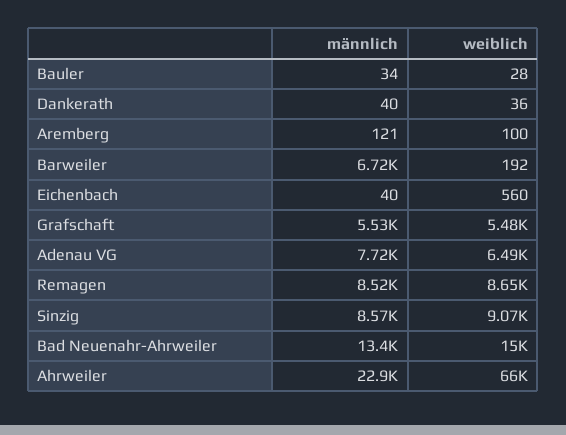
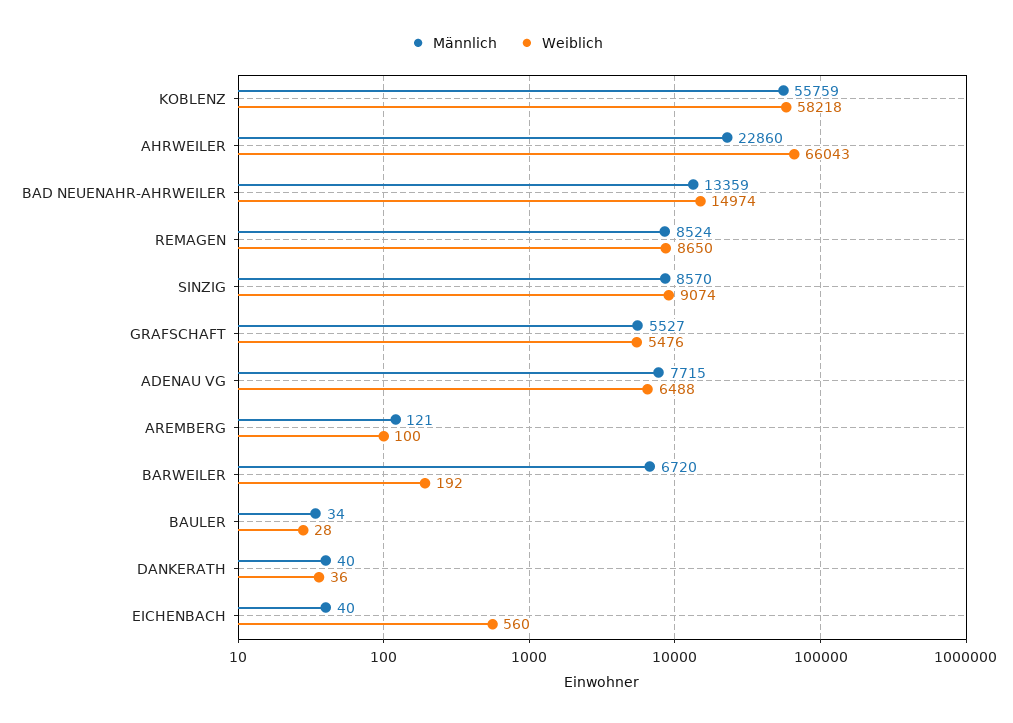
männlich, KOBLENZ: none -> 55759
weiblich, KOBLENZ: none -> 58218

